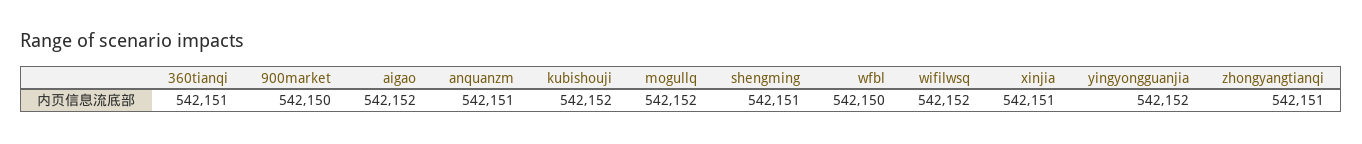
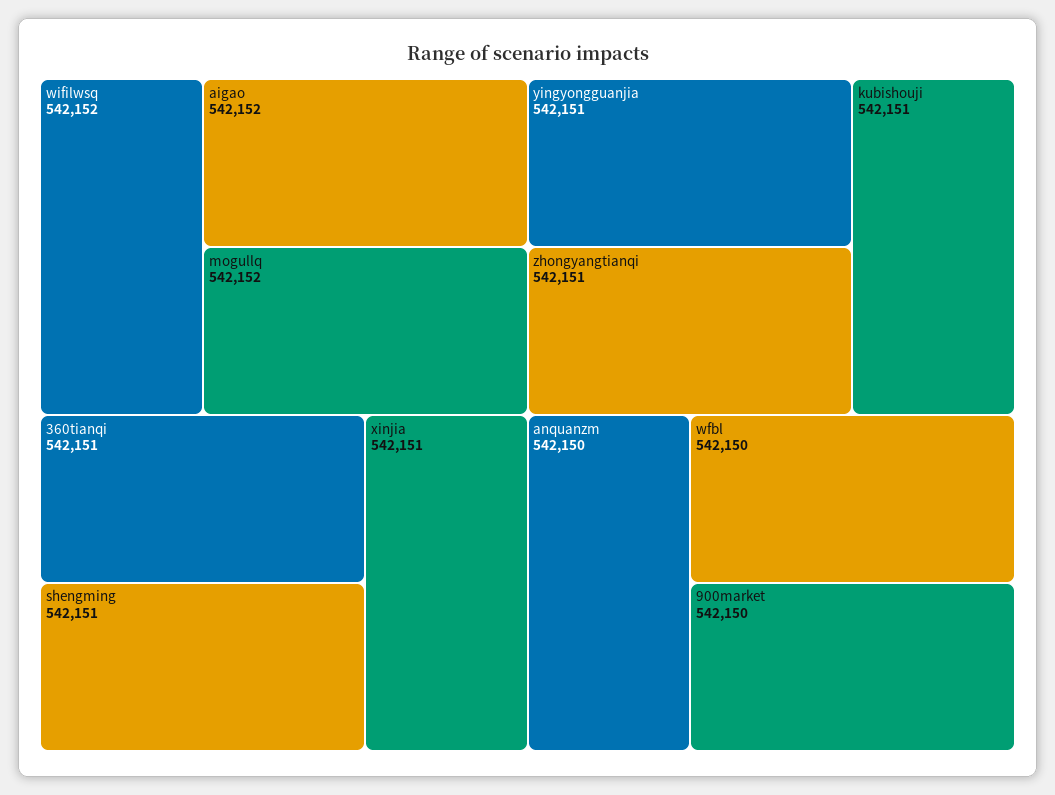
anquanzm: 542151 -> 542150
kubishouji: 542152 -> 542151
yingyongguanjia: 542152 -> 542151

